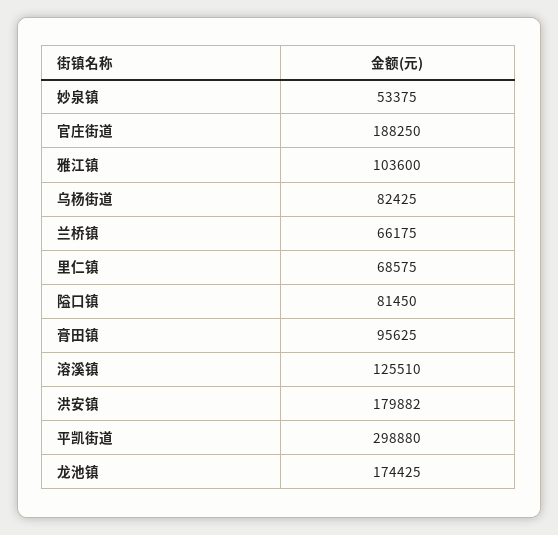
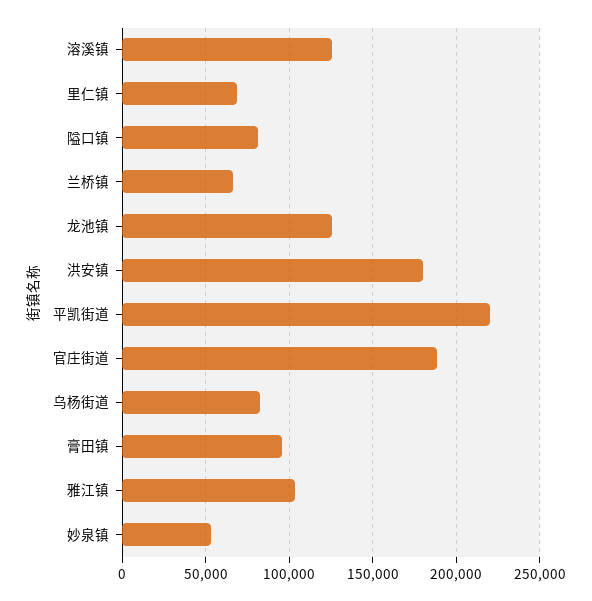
平凯街道: 298880 -> 220000
龙池镇: 174425 -> 125000

